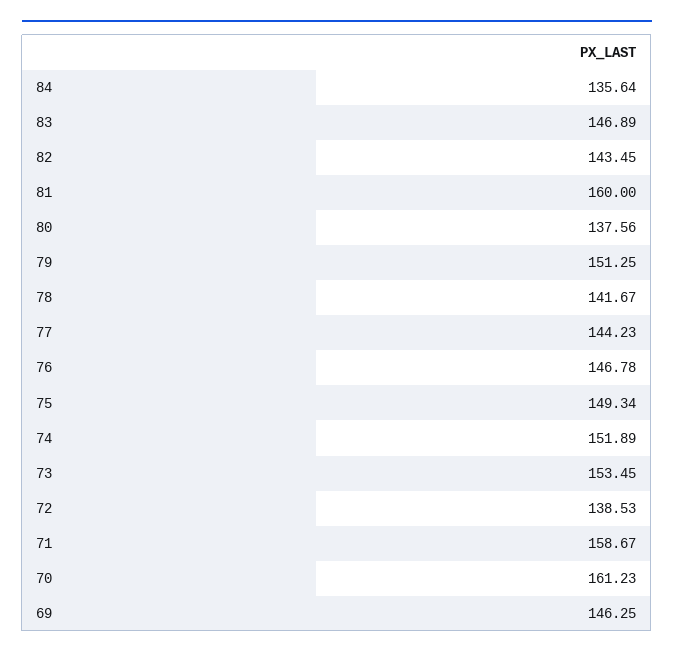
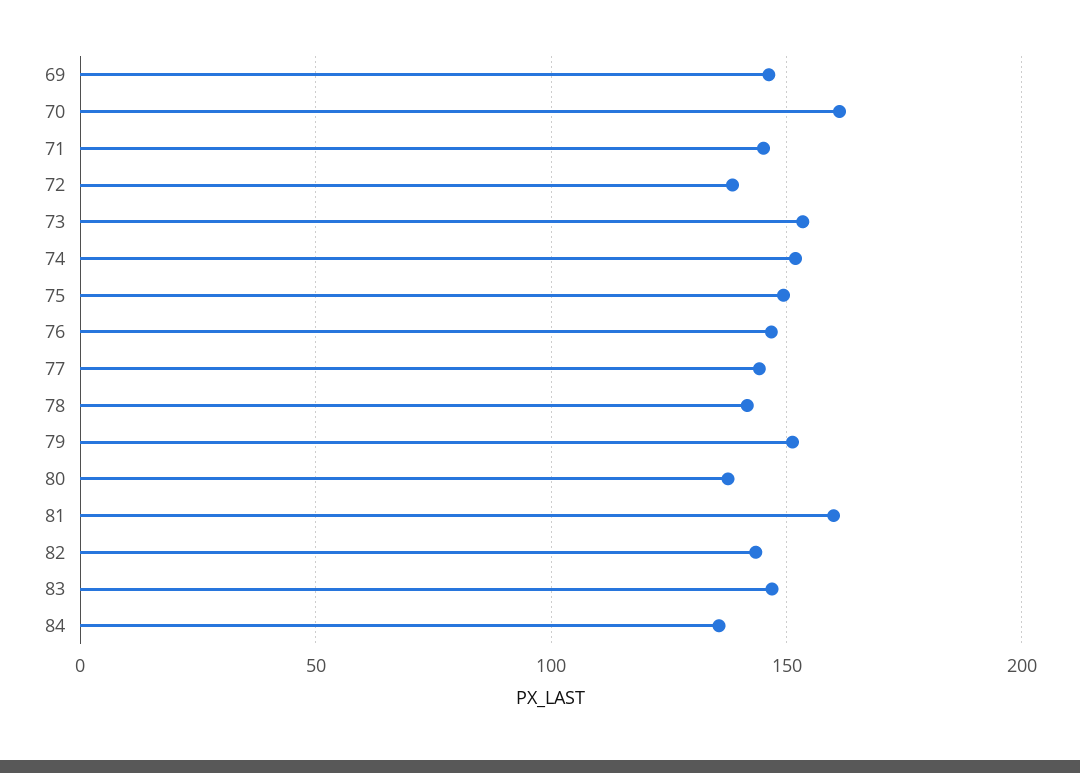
71: 158.67 -> 145

